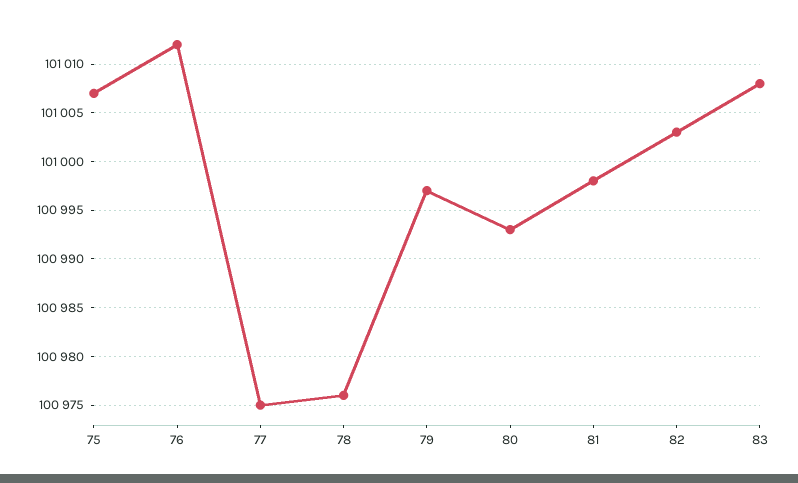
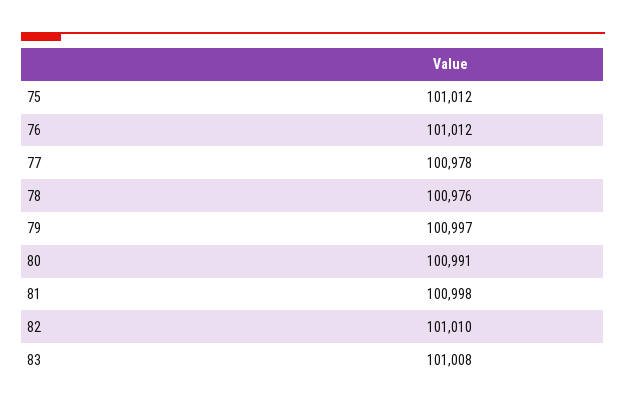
75: 101007 -> 101012
77: 100975 -> 100978
80: 100993 -> 100991
82: 101003 -> 101010

